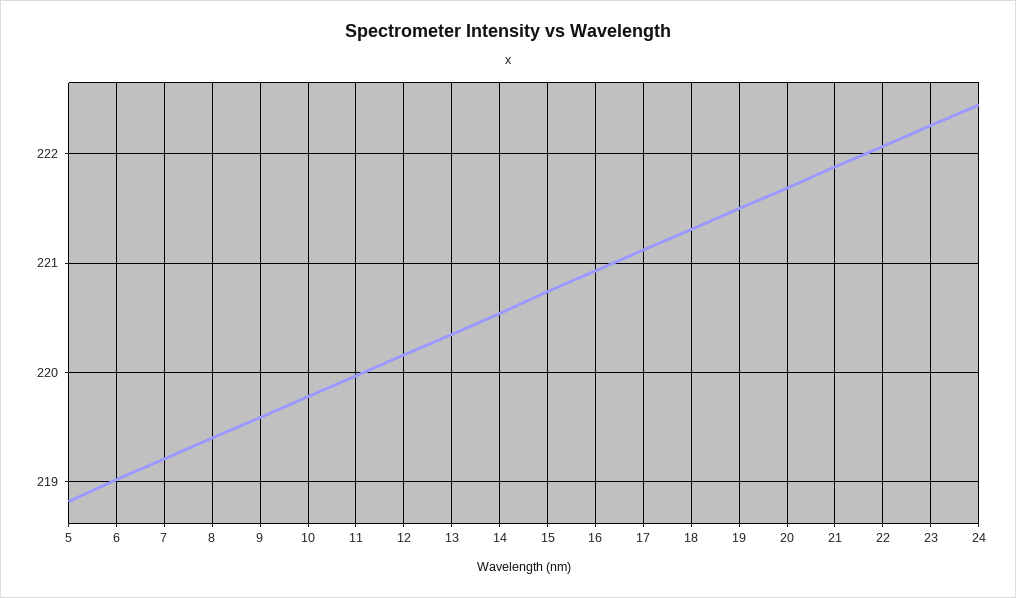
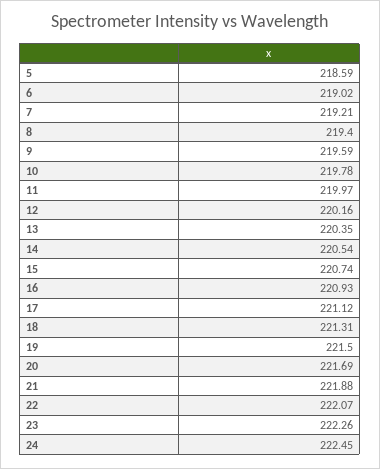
5: 218.8 -> 218.59

